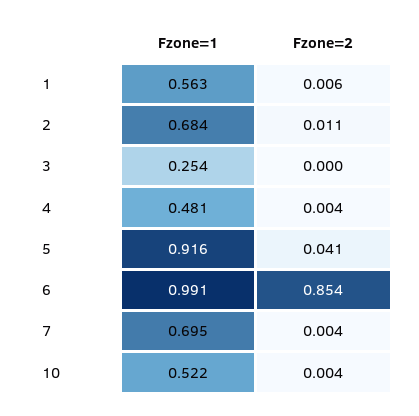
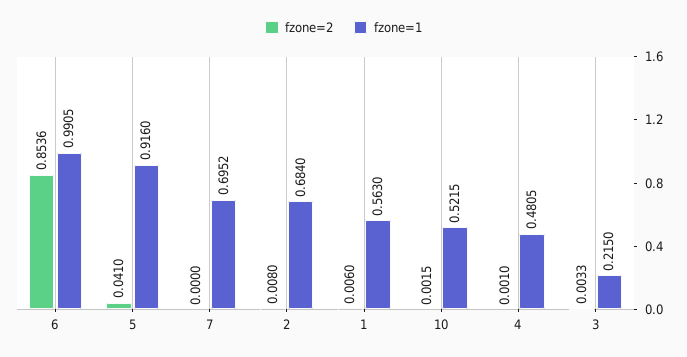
Fzone=2, 2: 0.011 -> 0.008
Fzone=1, 3: 0.254 -> 0.215
Fzone=2, 3: 0 -> 0.0033
Fzone=2, 4: 0.004 -> 0.001
Fzone=2, 7: 0.004 -> 0
Fzone=2, 10: 0.004 -> 0.0015

